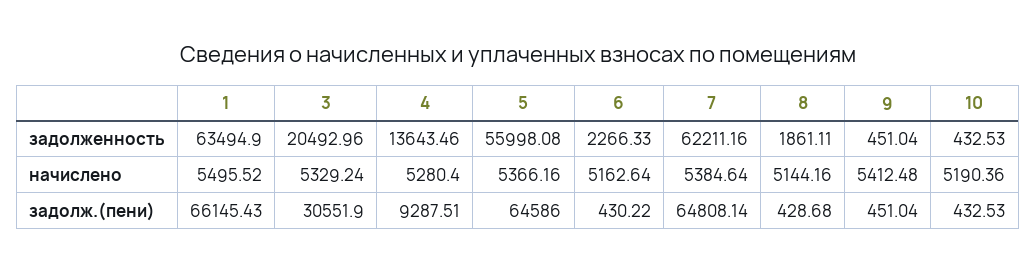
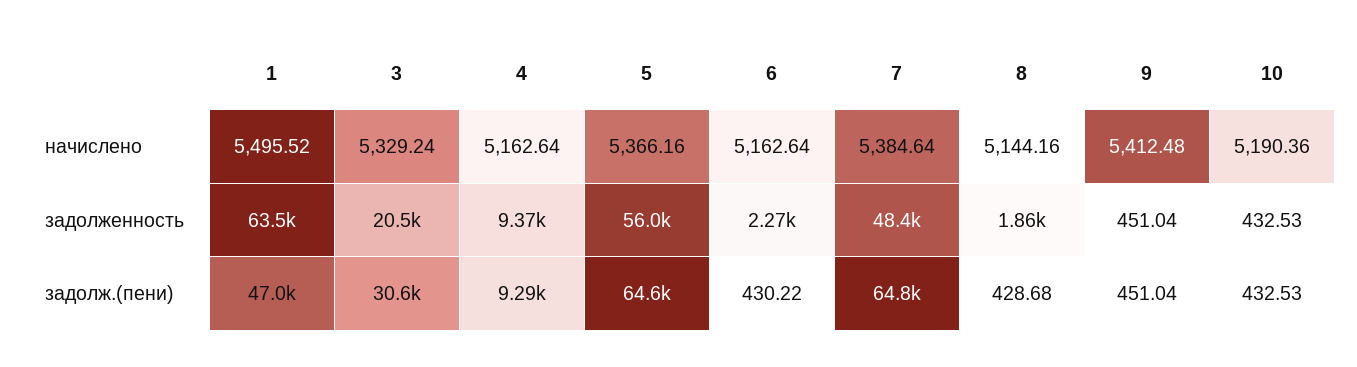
4, задолженность: 13643.46 -> 9370
7, задолженность: 62211.16 -> 48400
4, начислено: 5280.4 -> 5162.64
1, задолж.(пени): 66145.43 -> 47000

